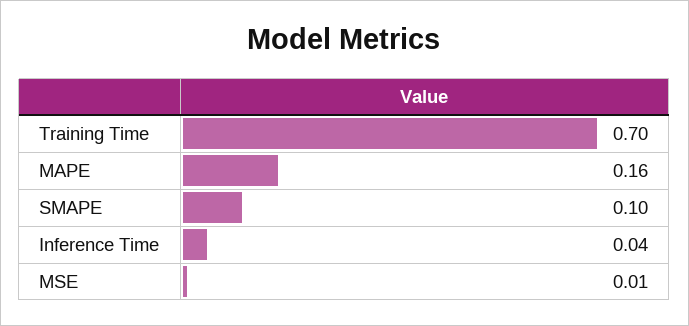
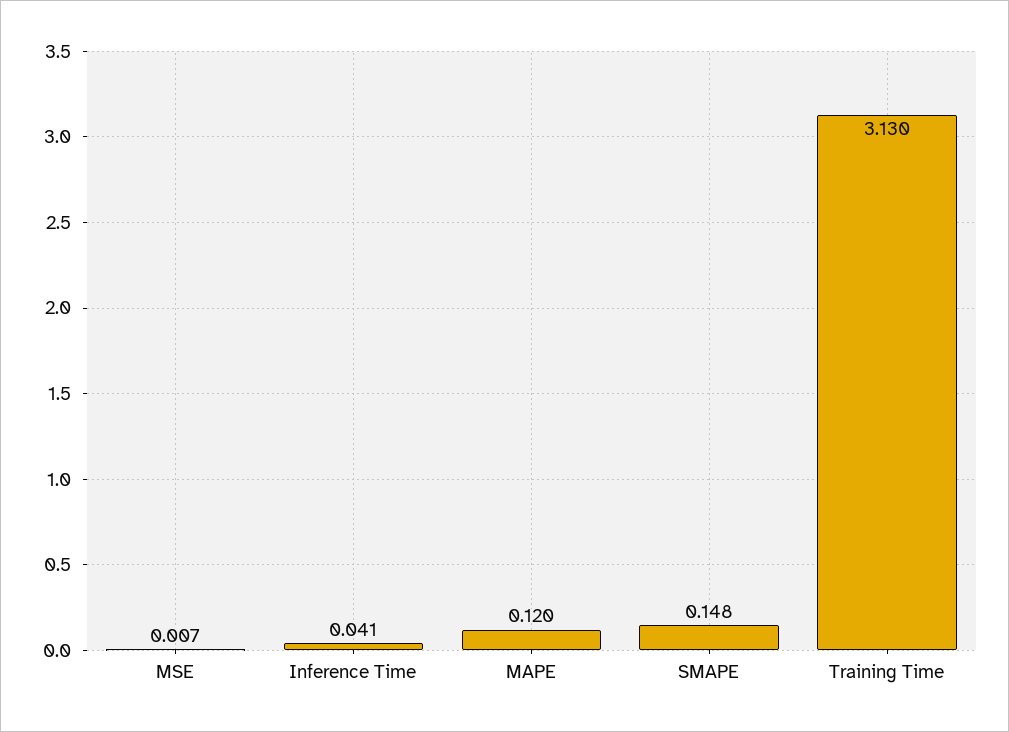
Training Time: 0.7 -> 3.13
MAPE: 0.16 -> 0.12
SMAPE: 0.1 -> 0.148

